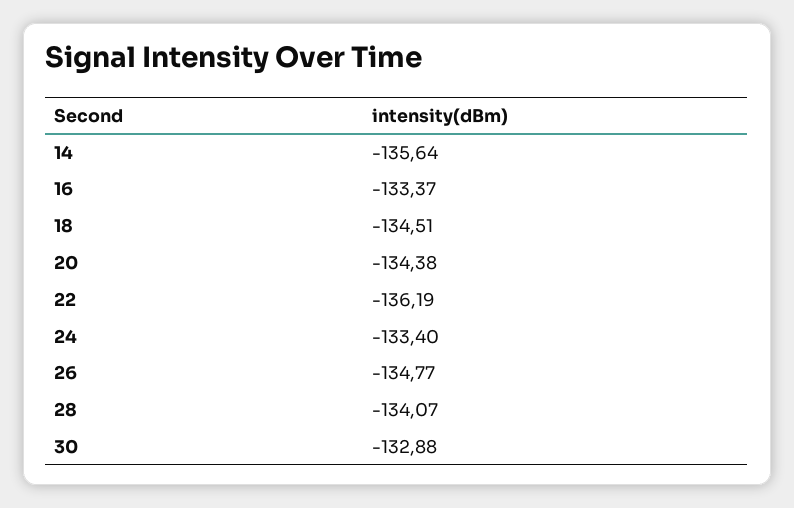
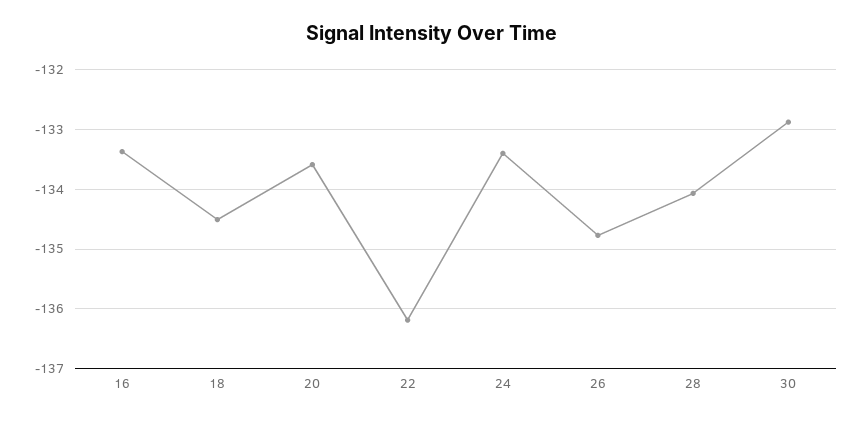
14: -135.64 -> none
20: -134.38 -> -133.6

